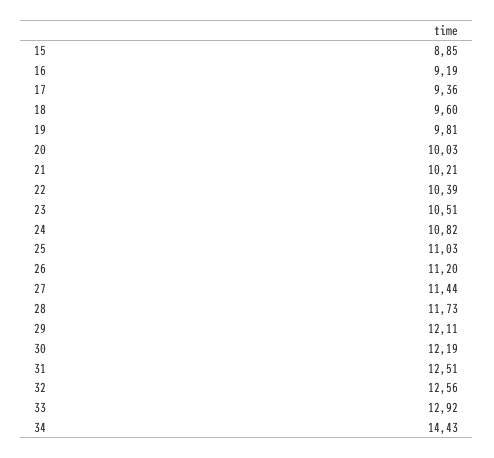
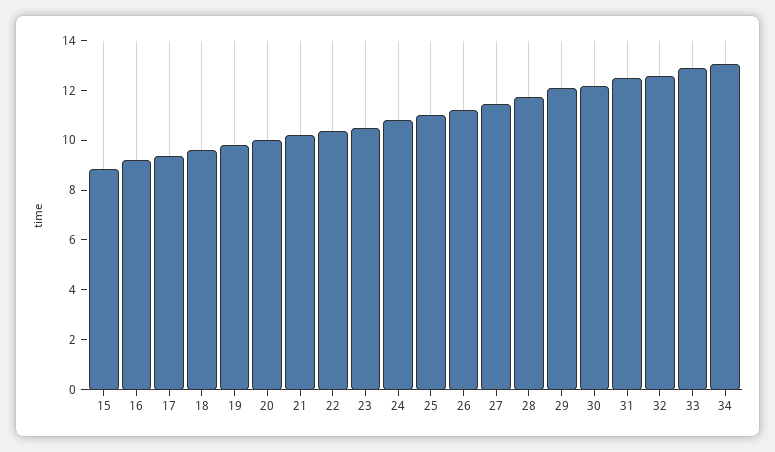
34: 14.43 -> 13

